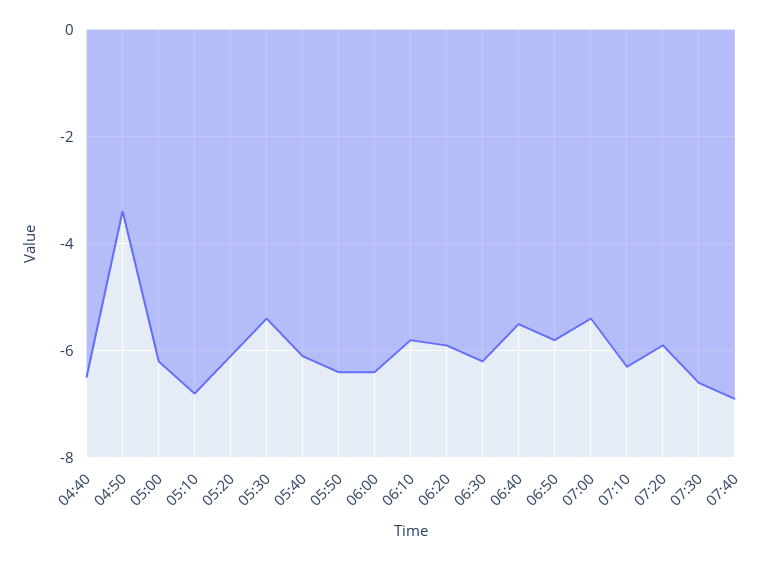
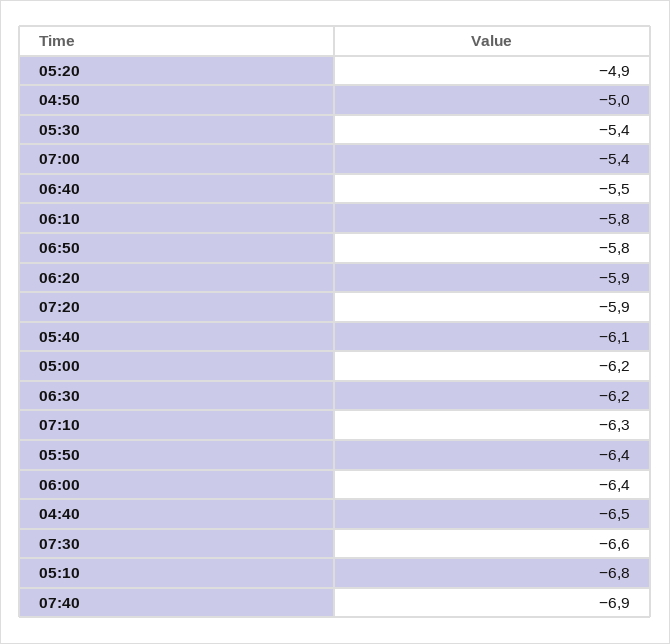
04:50: -3.5 -> -5
05:20: -6 -> -4.9

